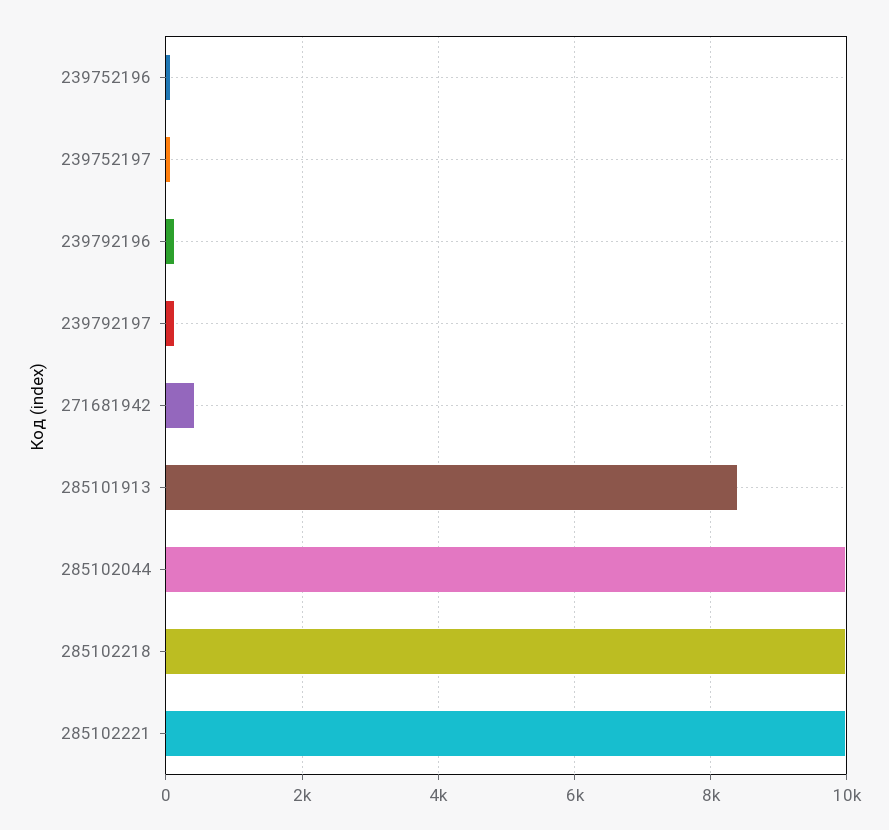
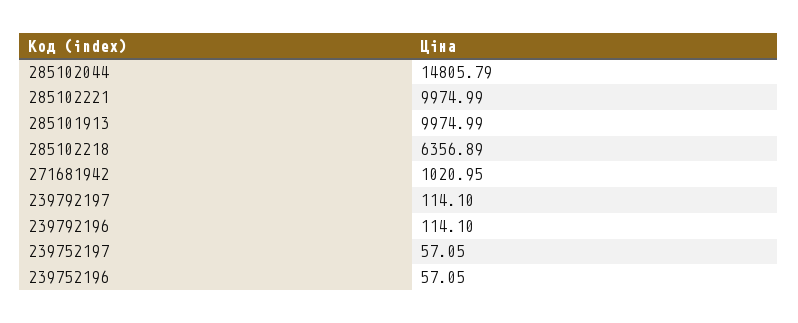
271681942: 400 -> 1020.95
285101913: 8400 -> 9974.99
285102044: 10000 -> 14805.79
285102218: 10000 -> 6356.89

